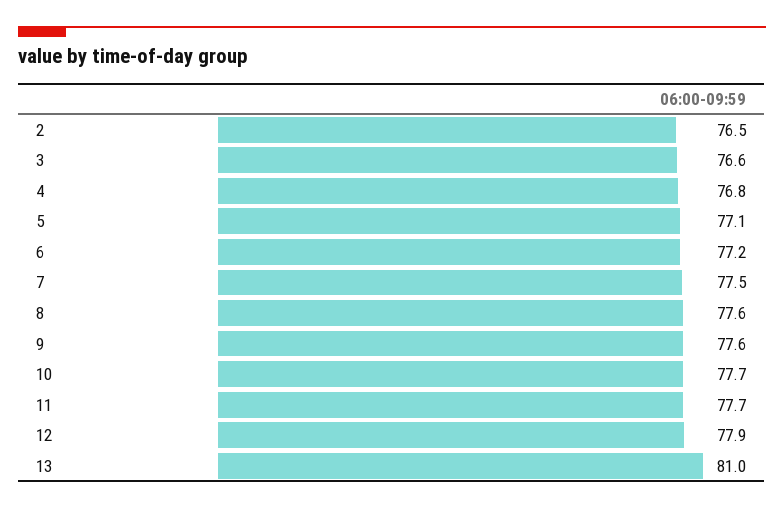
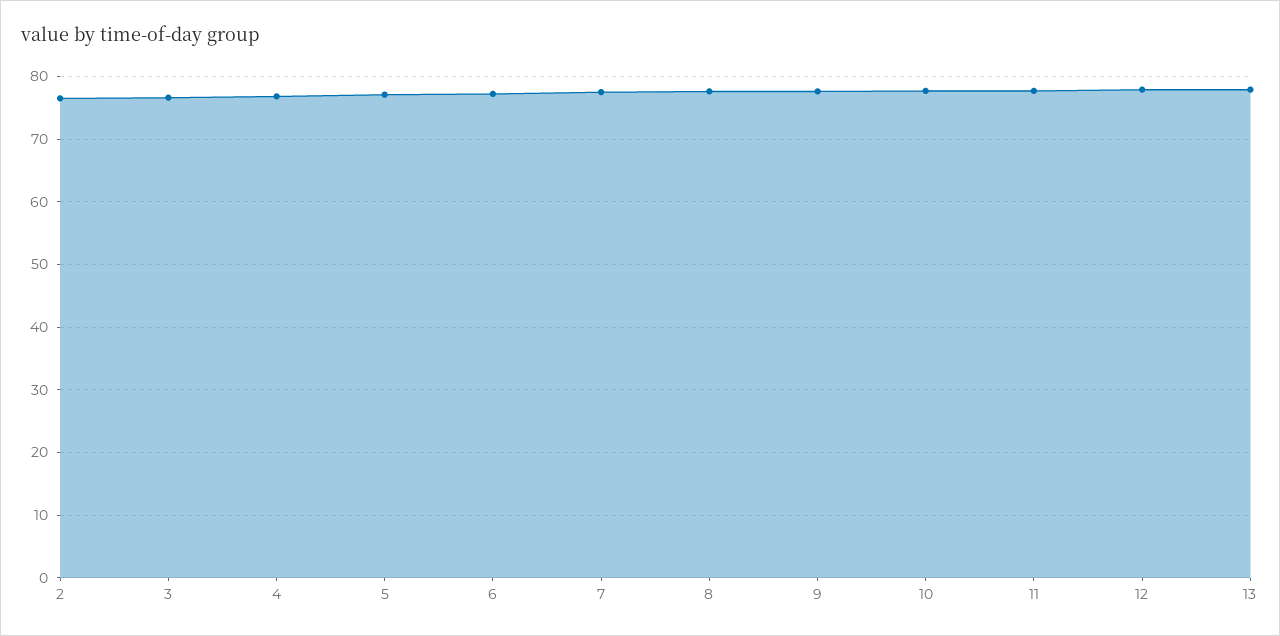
13: 81 -> 78

